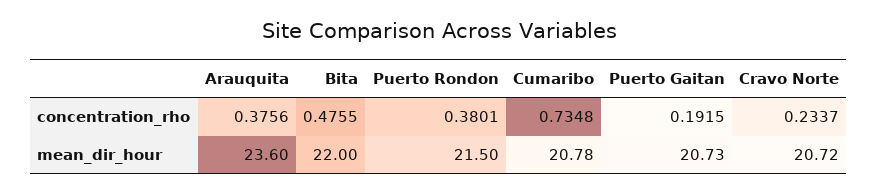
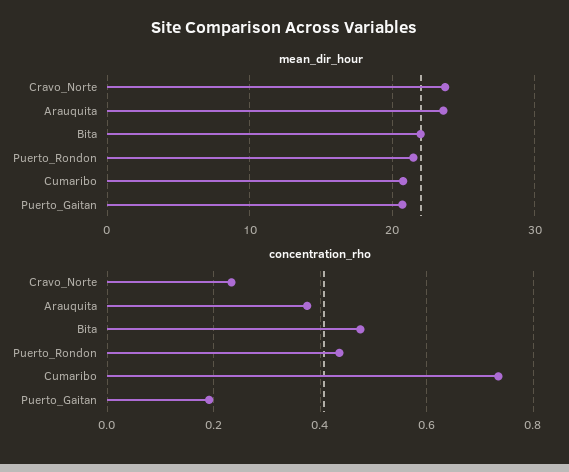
concentration_rho, Puerto Rondon: 0.3801 -> 0.44
mean_dir_hour, Cravo Norte: 20.72 -> 24

